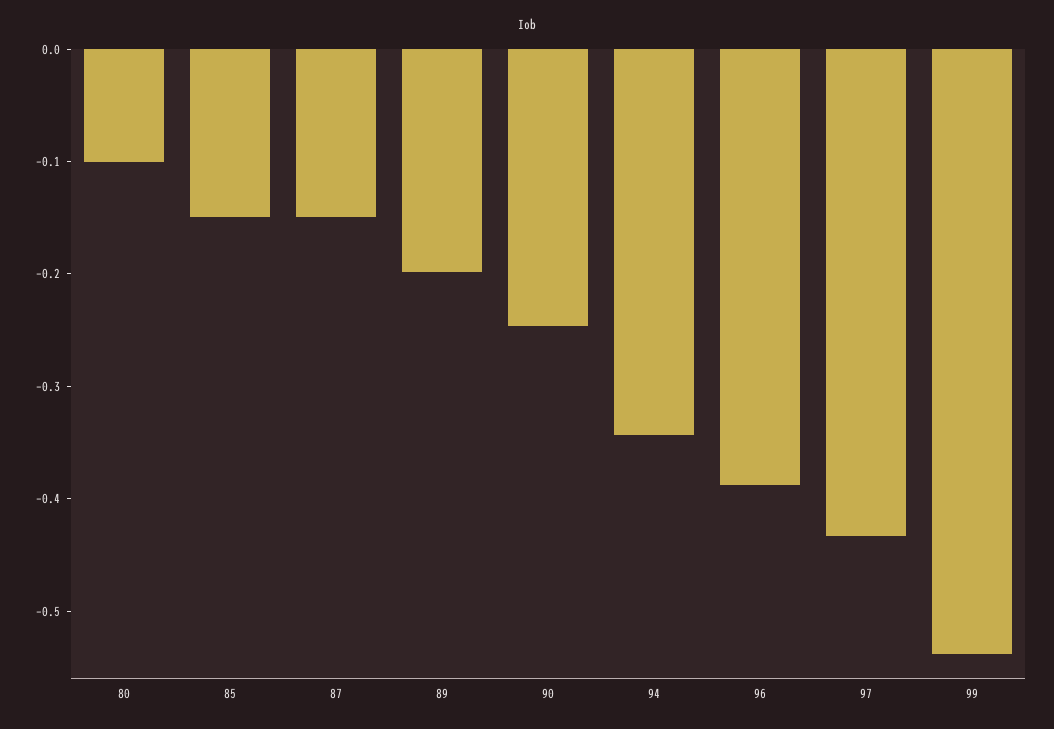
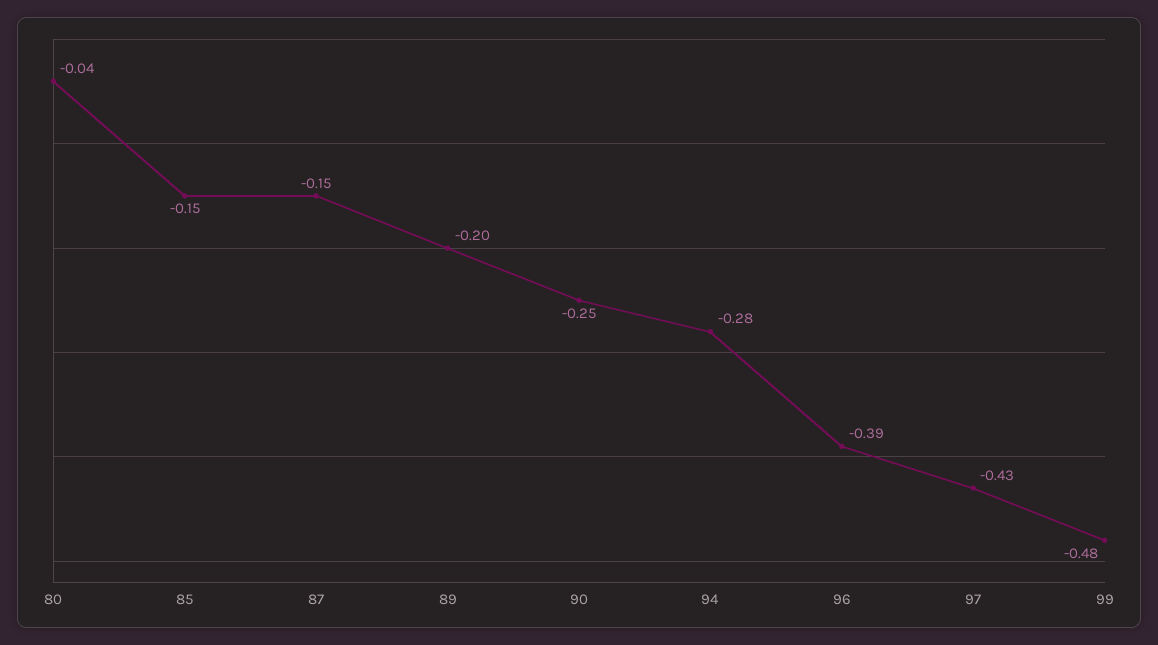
80: -0.1 -> -0.04
94: -0.34 -> -0.28
99: -0.54 -> -0.48

